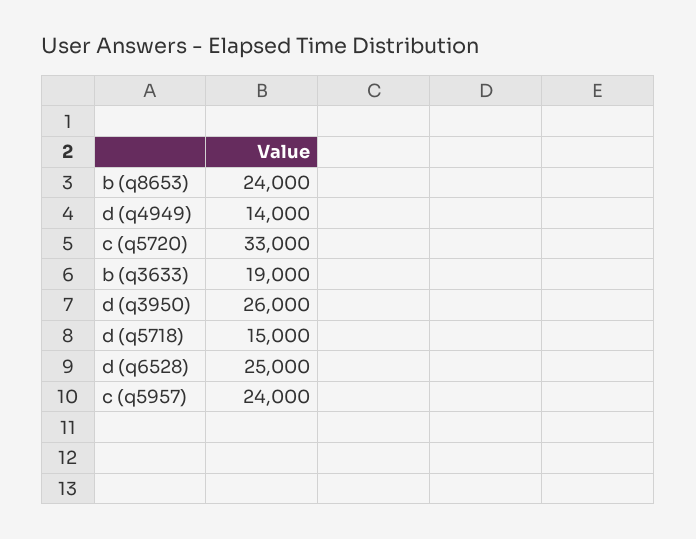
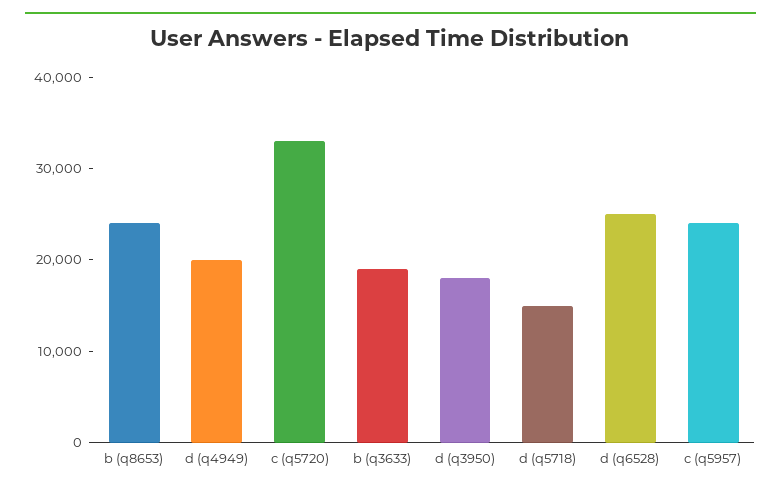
d (q4949): 14000 -> 20000
d (q3950): 26000 -> 18000

